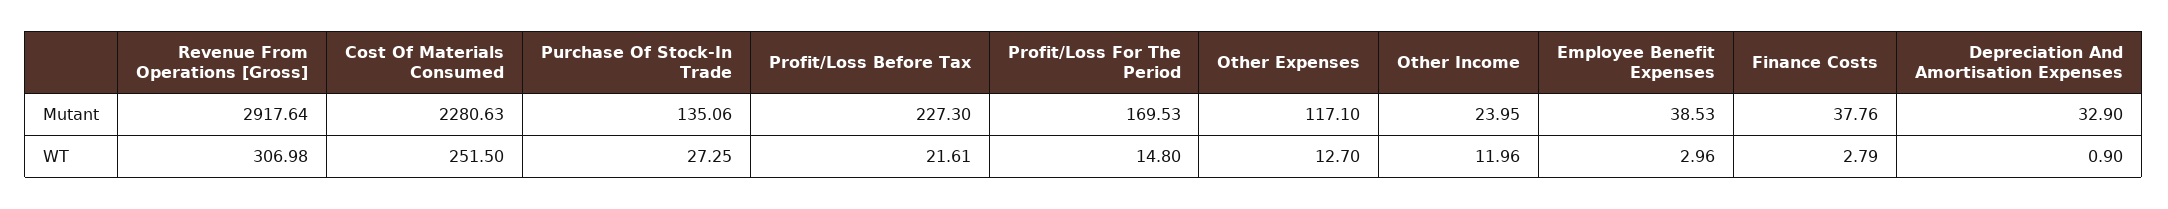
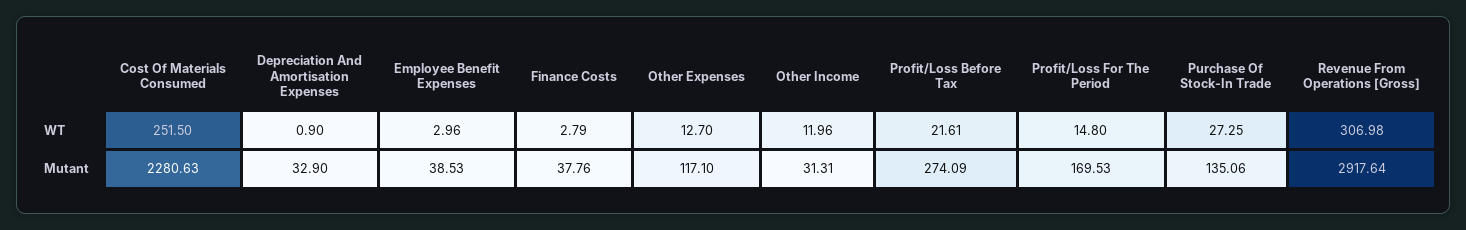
Profit/Loss Before Tax, Mutant: 227.3 -> 274.09
Other Income, Mutant: 23.95 -> 31.31

